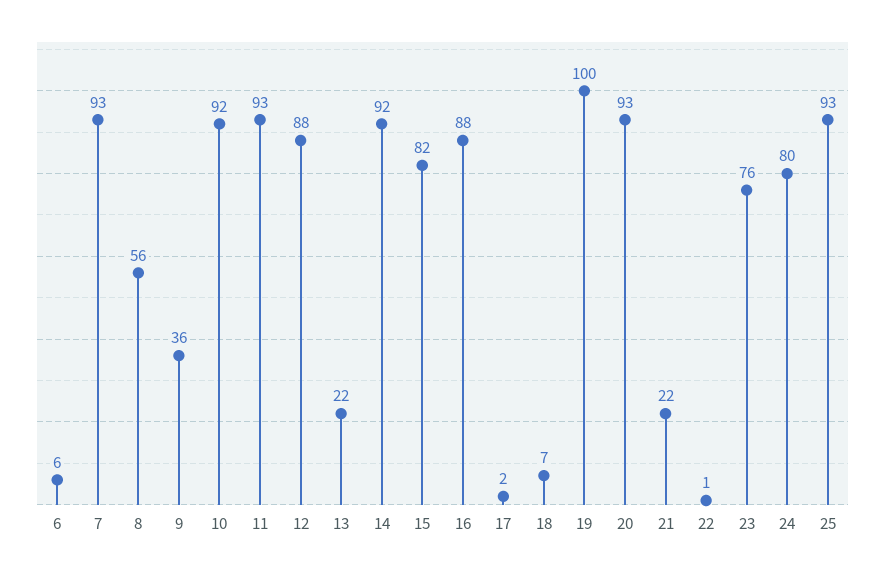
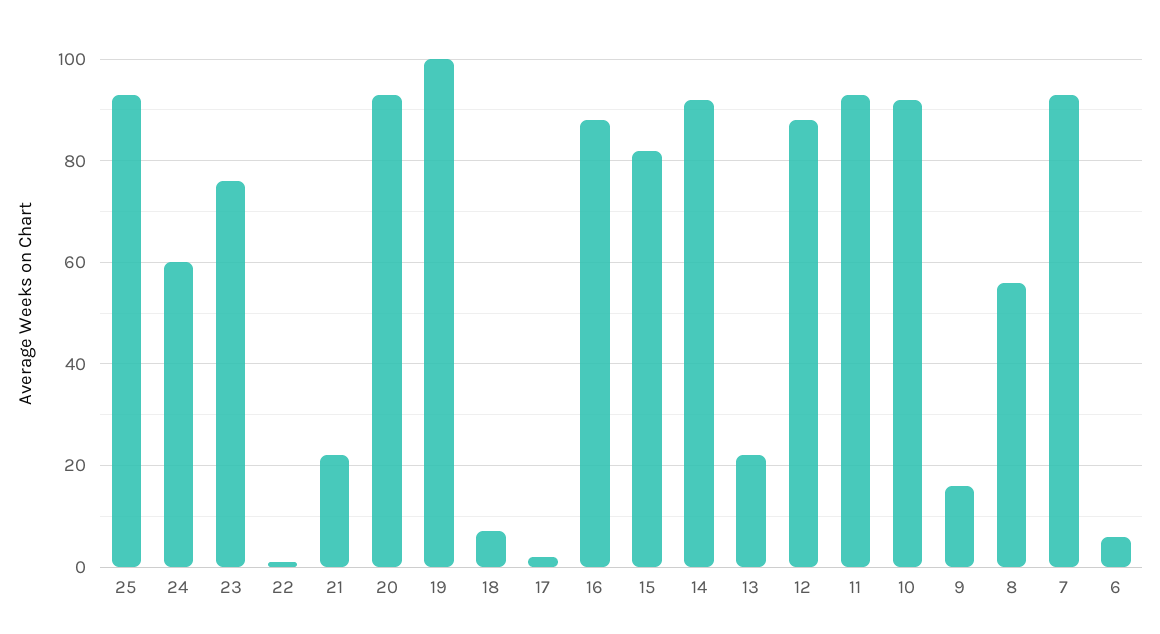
9: 36 -> 15
24: 80 -> 60

